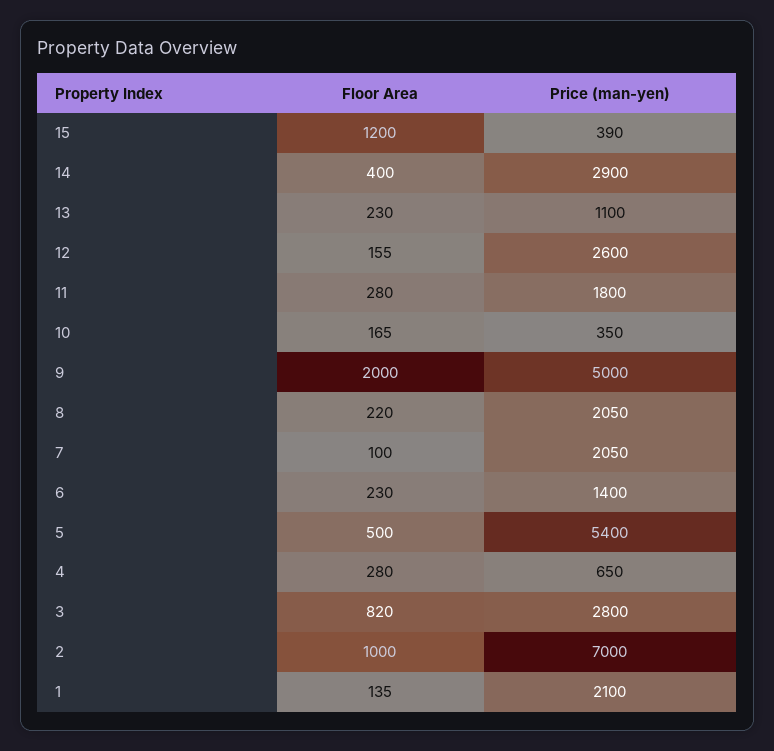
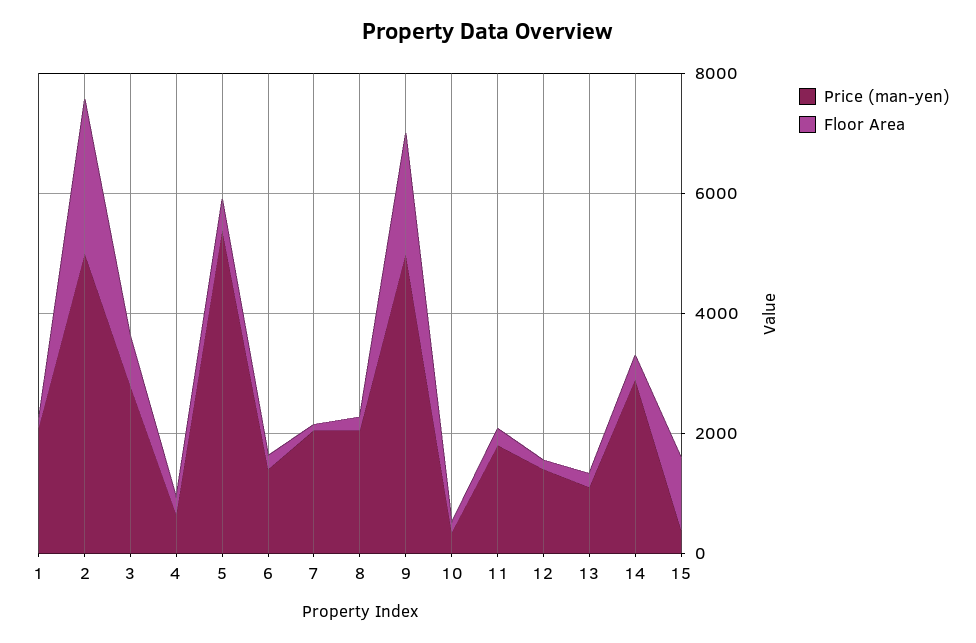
Price (man-yen), 12: 2600 -> 1500
Floor Area, 2: 1000 -> 2500
Price (man-yen), 2: 7000 -> 5000

